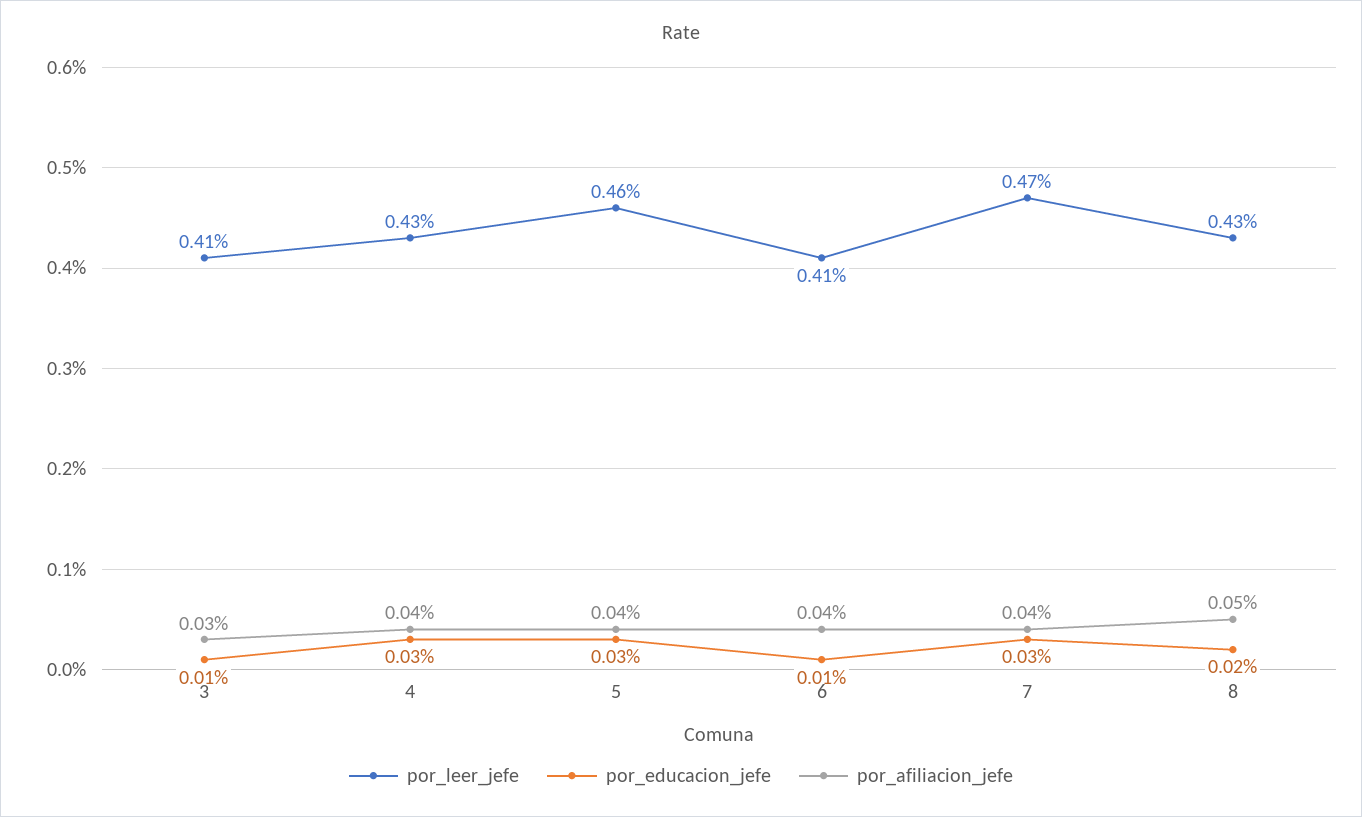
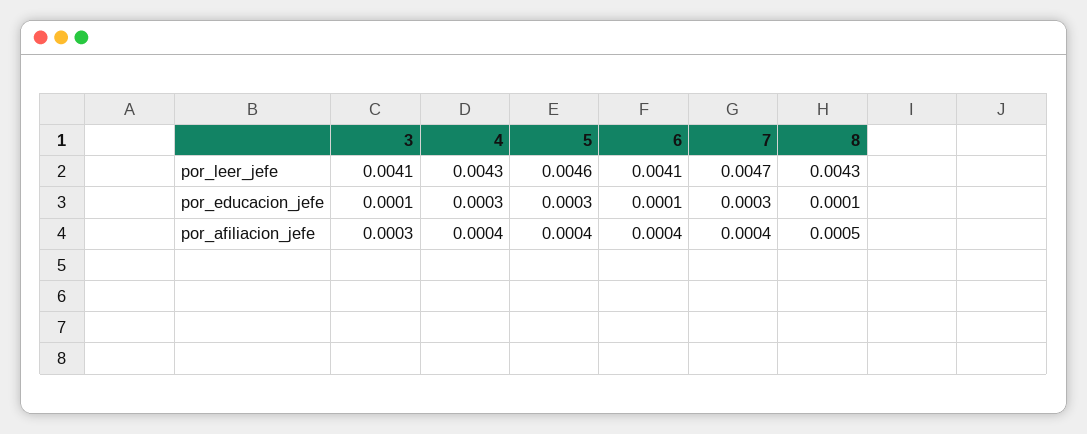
por_educacion_jefe, 8: 0.0002 -> 0.0001

